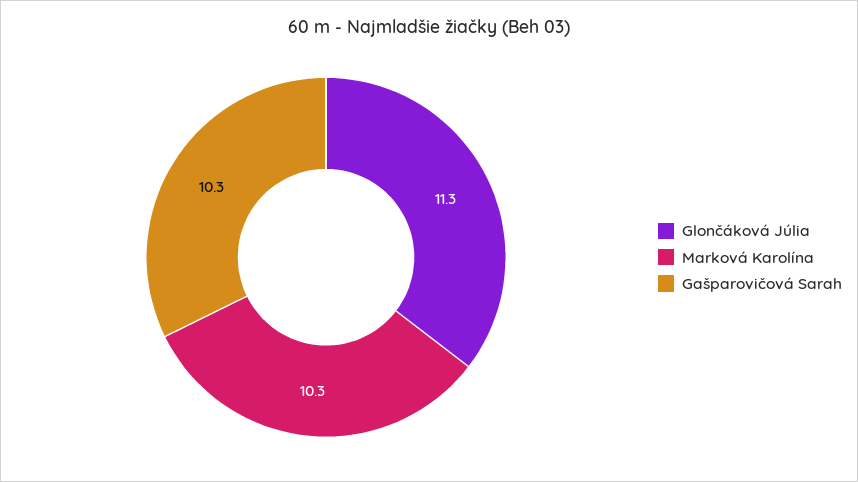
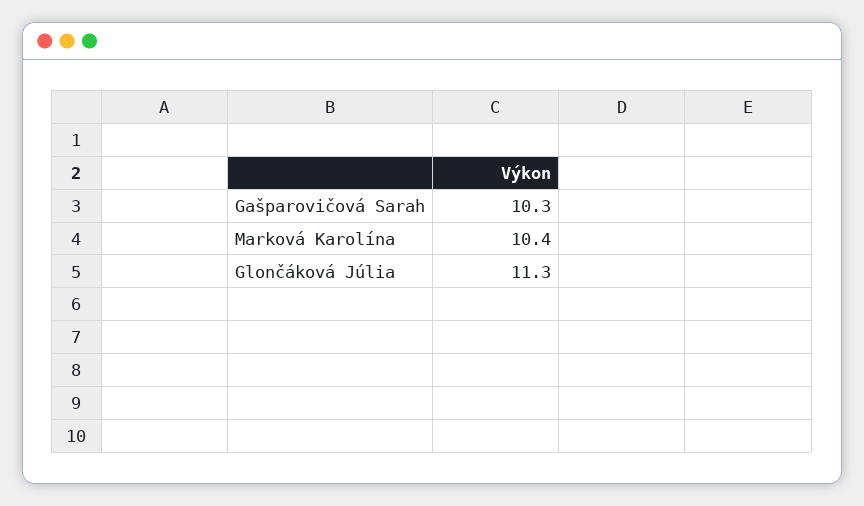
Marková Karolína: 10.3 -> 10.4

